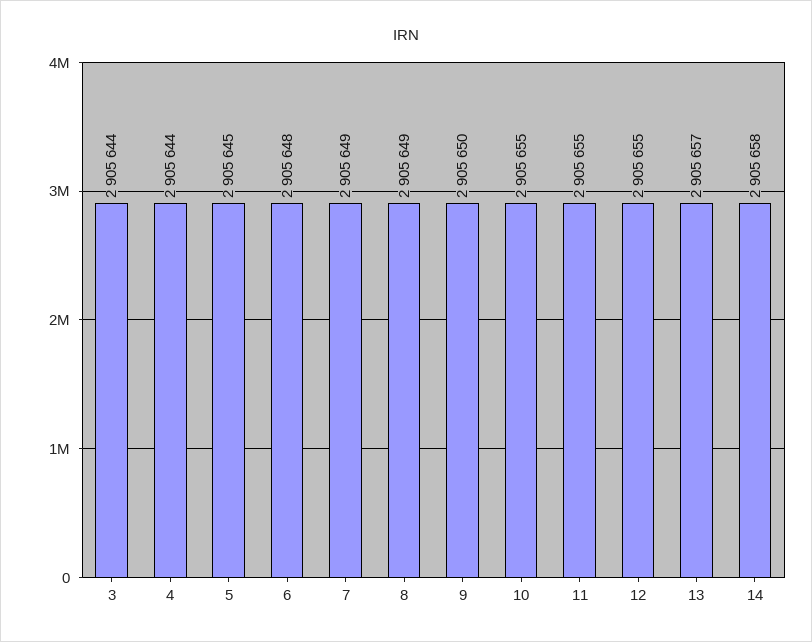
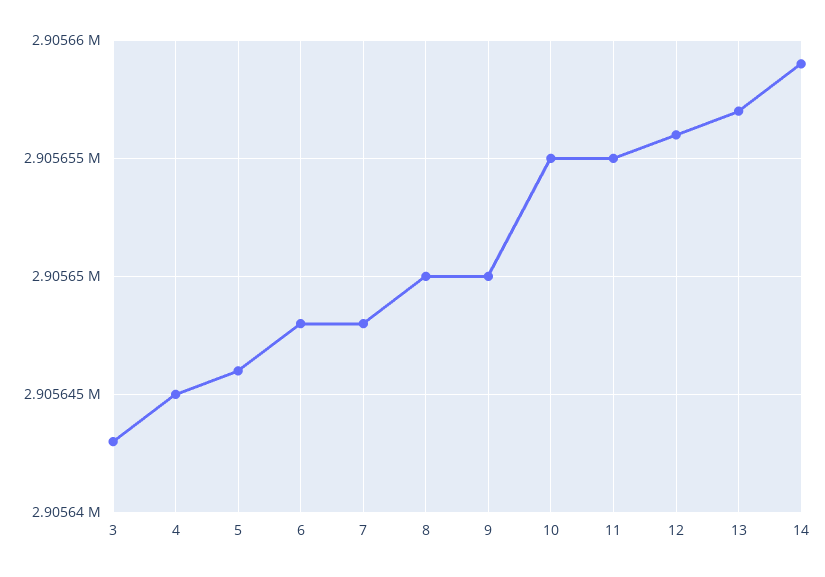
3: 2905644 -> 2905643
4: 2905644 -> 2905645
5: 2905645 -> 2905646
7: 2905649 -> 2905648
8: 2905649 -> 2905650
12: 2905655 -> 2905656
14: 2905658 -> 2905659

